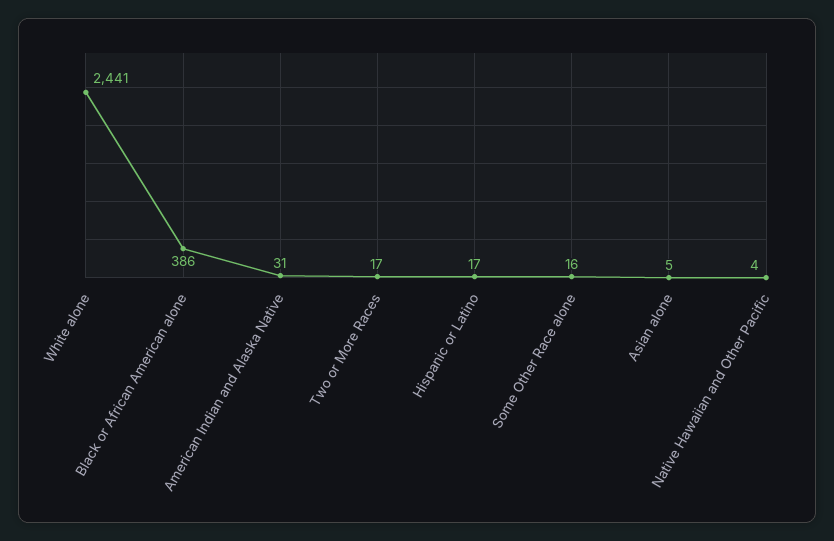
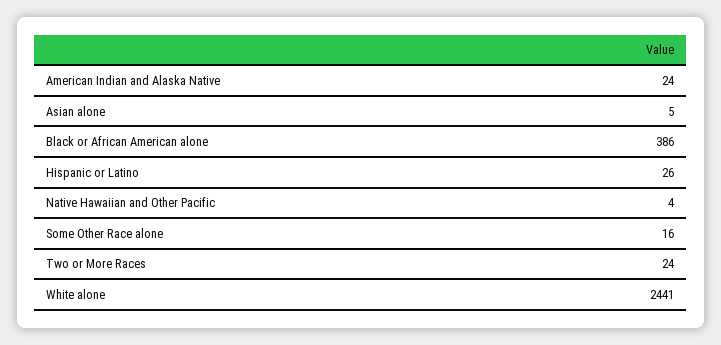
American Indian and Alaska Native: 31 -> 24
Two or More Races: 17 -> 24
Hispanic or Latino: 17 -> 26

